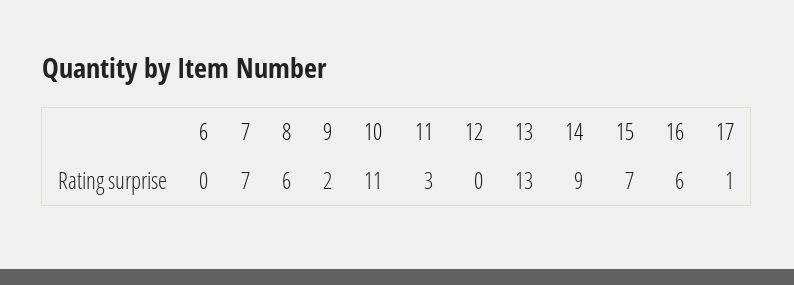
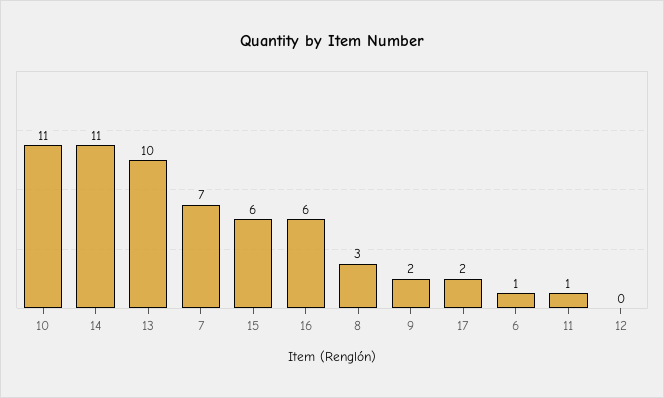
6: 0 -> 1
8: 6 -> 3
11: 3 -> 1
13: 13 -> 10
14: 9 -> 11
15: 7 -> 6
17: 1 -> 2

